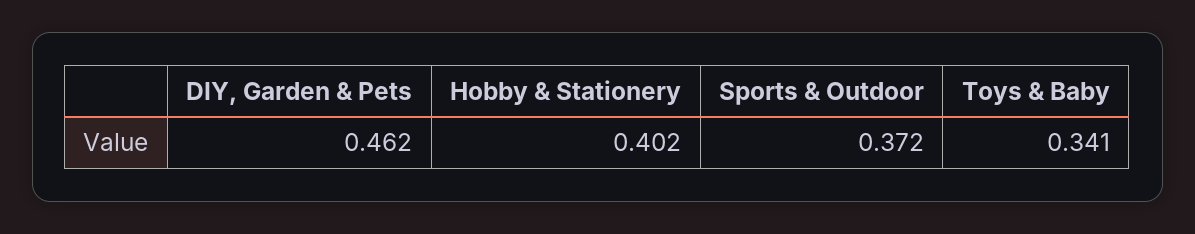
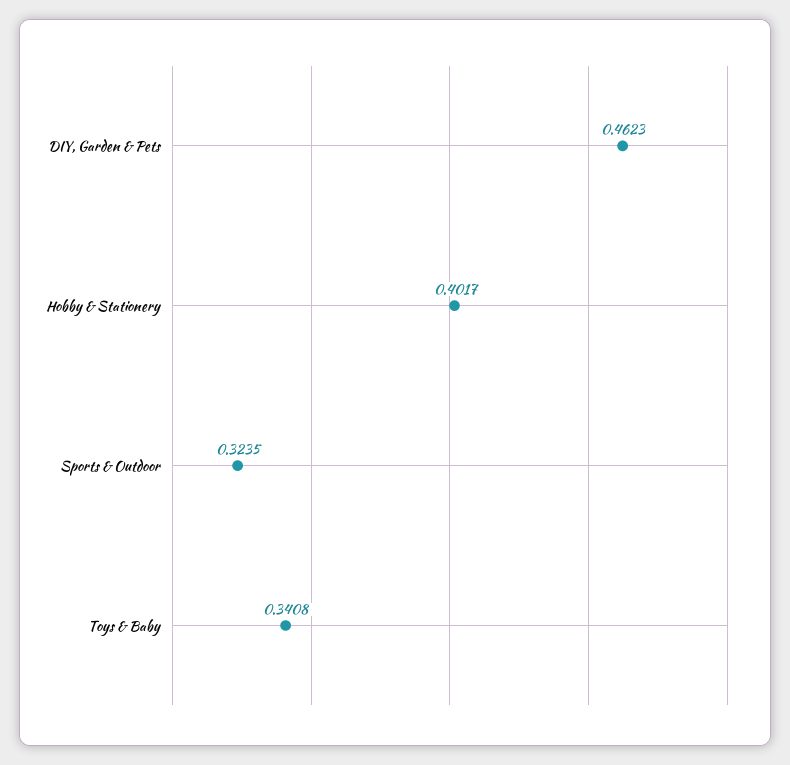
Sports & Outdoor: 0.372 -> 0.3235

